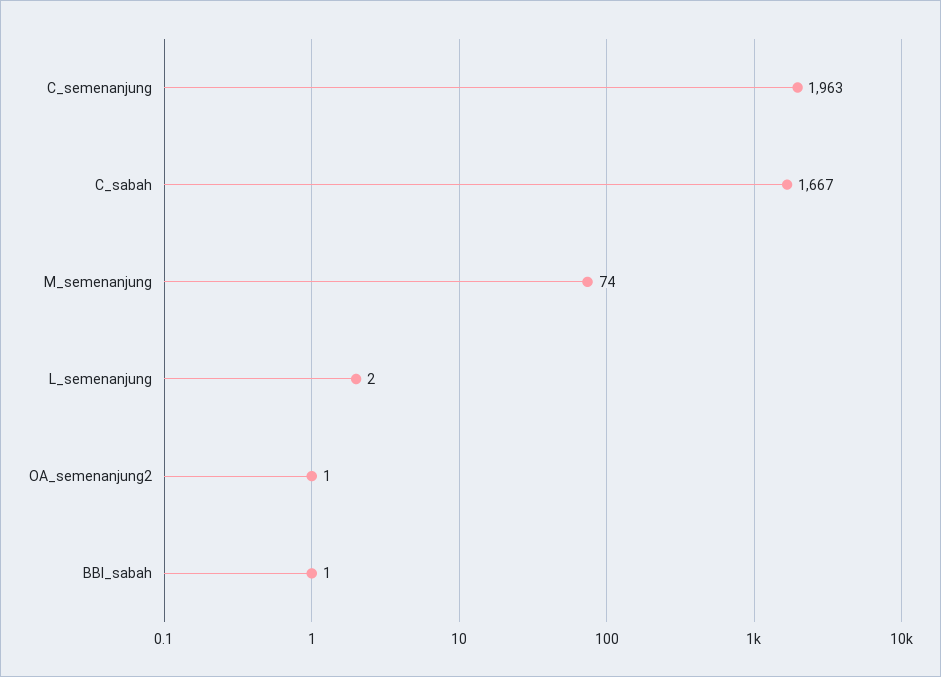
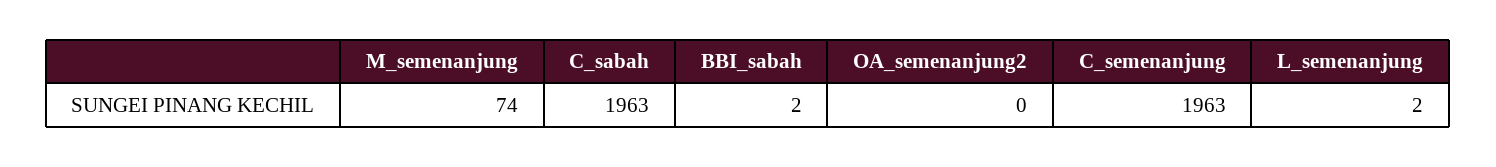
C_sabah: 1667 -> 1963
OA_semenanjung2: 1 -> 0
BBI_sabah: 1 -> 2

